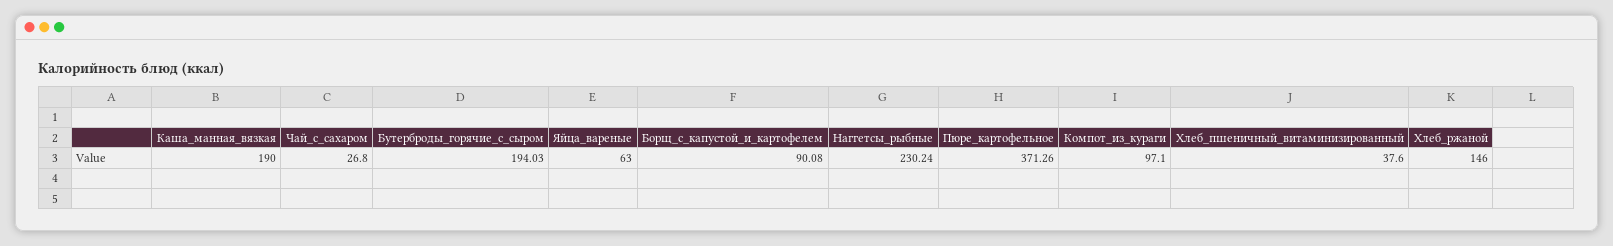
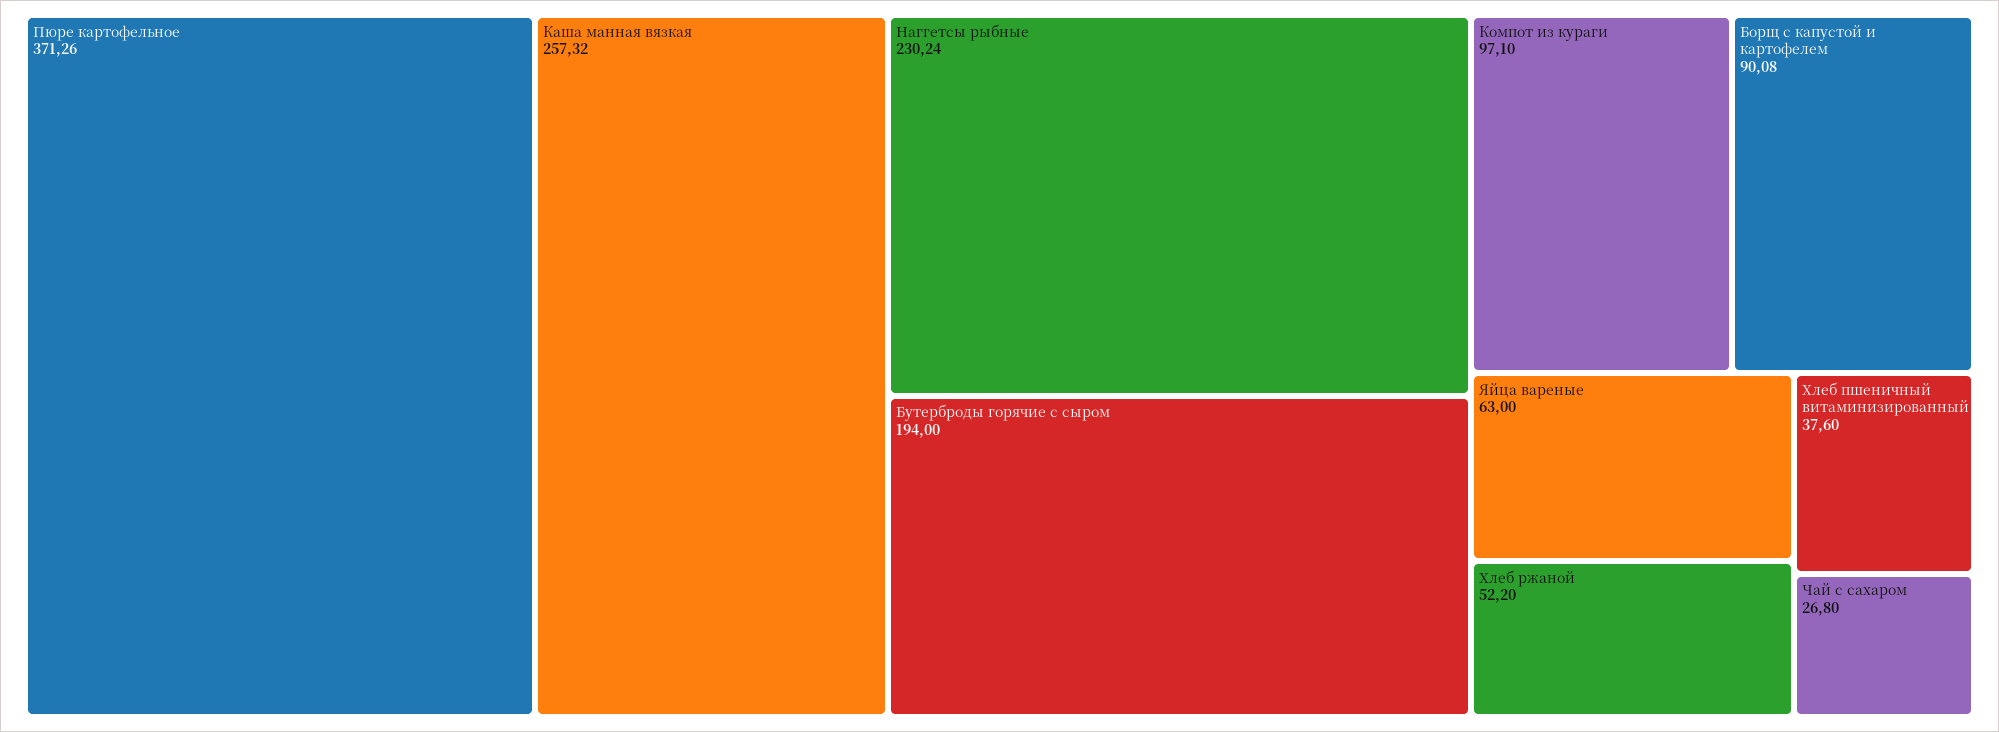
Каша_манная_вязкая: 190 -> 257.32
Бутерброды_горячие_с_сыром: 194.03 -> 194
Хлеб_ржаной: 146 -> 52.2

